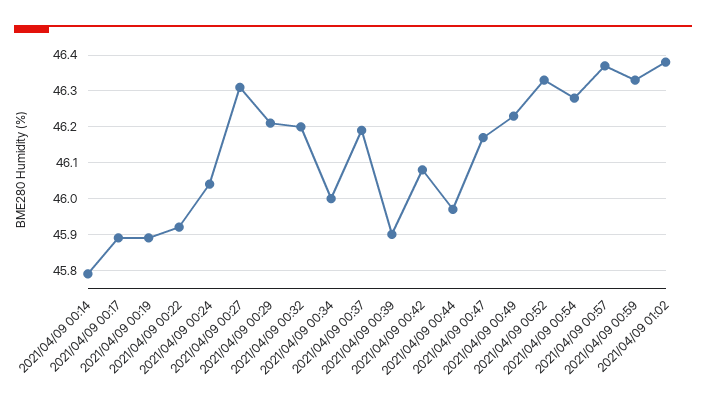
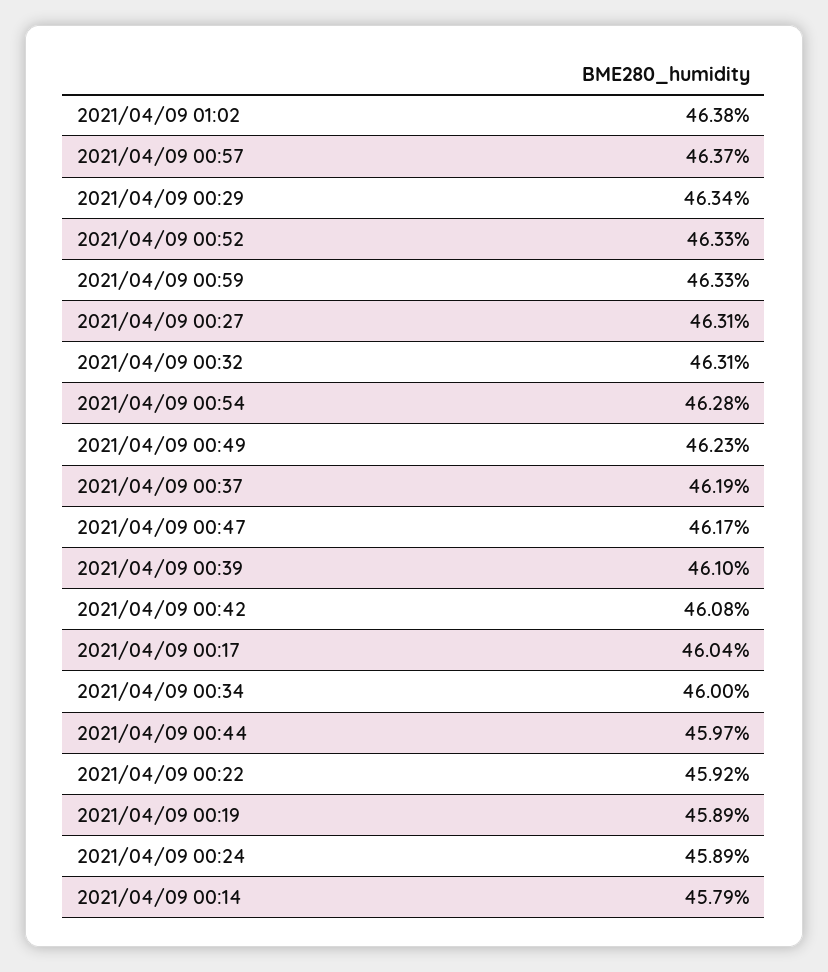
2021/04/09 00:17: 45.9 -> 46.04
2021/04/09 00:24: 46.05 -> 45.89
2021/04/09 00:29: 46.2 -> 46.34
2021/04/09 00:32: 46.2 -> 46.31
2021/04/09 00:39: 45.9 -> 46.1

